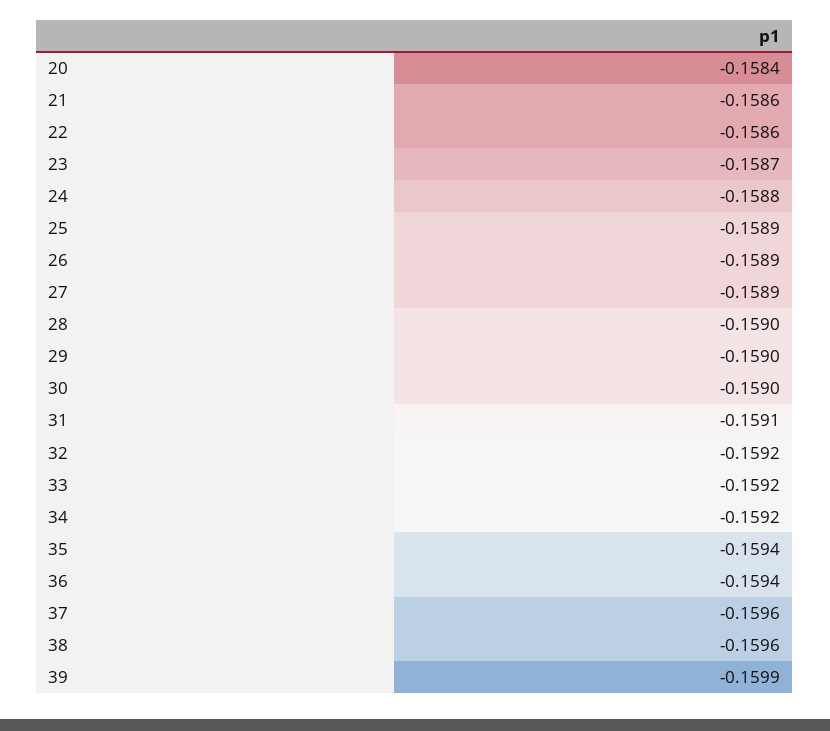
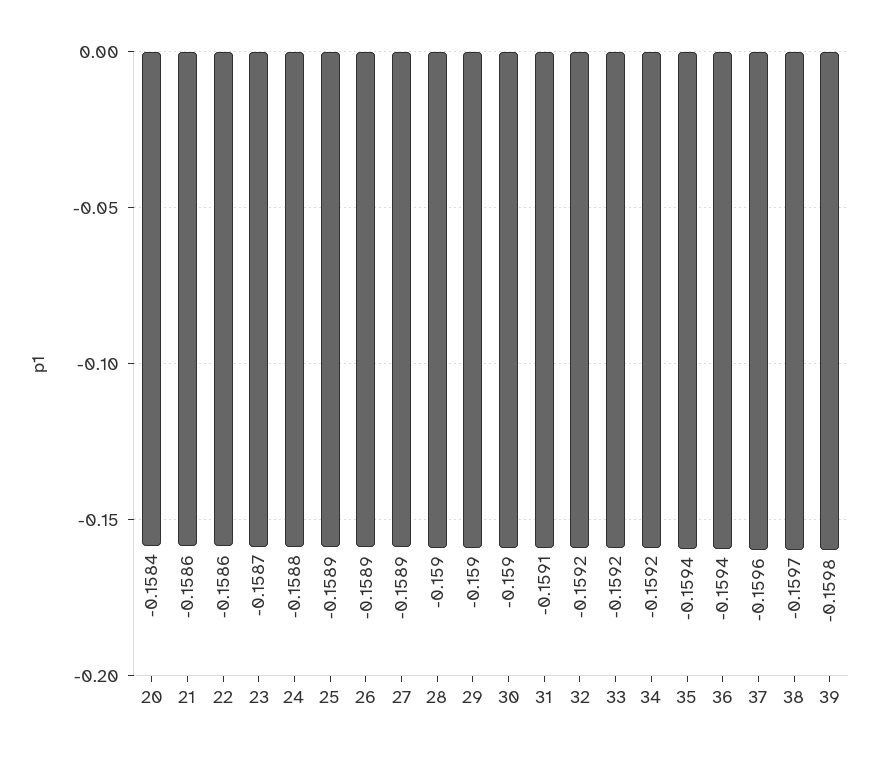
38: -0.1596 -> -0.1597
39: -0.1599 -> -0.1598

